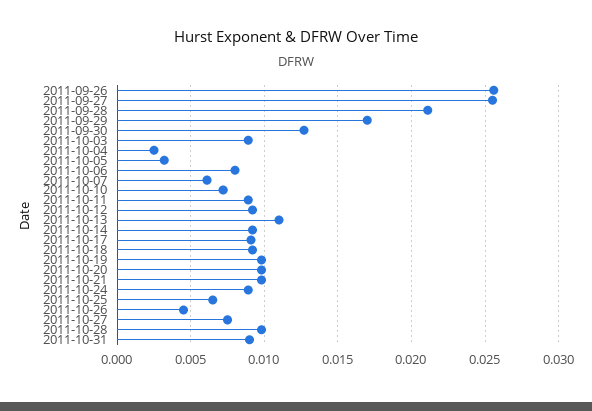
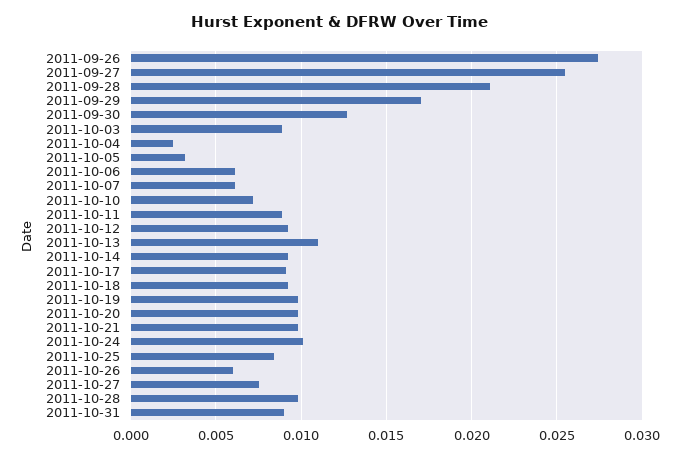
2011-09-26: 0.0255 -> 0.0275
2011-10-06: 0.008 -> 0.006
2011-10-24: 0.009 -> 0.01
2011-10-25: 0.0065 -> 0.0085
2011-10-26: 0.0045 -> 0.006

